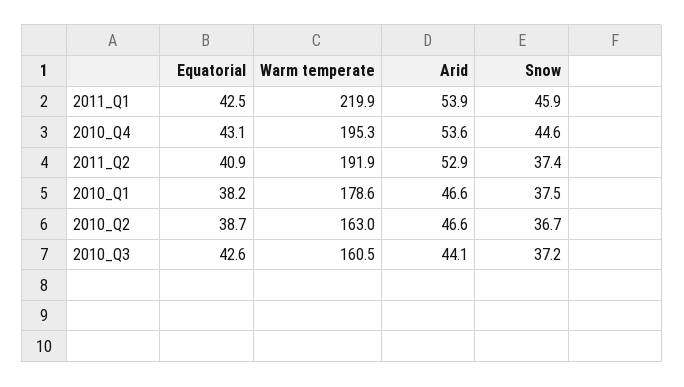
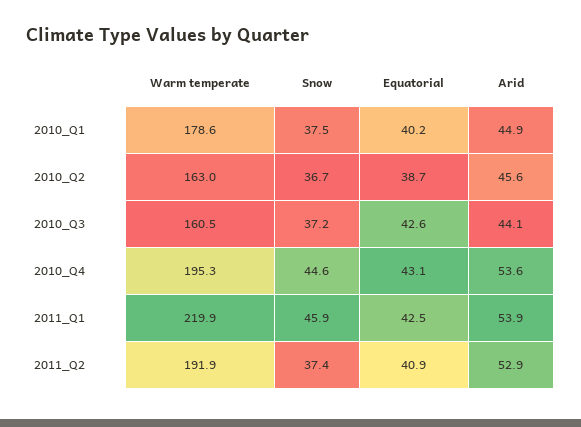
Equatorial, 2010_Q1: 38.2 -> 40.2
Arid, 2010_Q1: 46.6 -> 44.9
Arid, 2010_Q2: 46.6 -> 45.6

